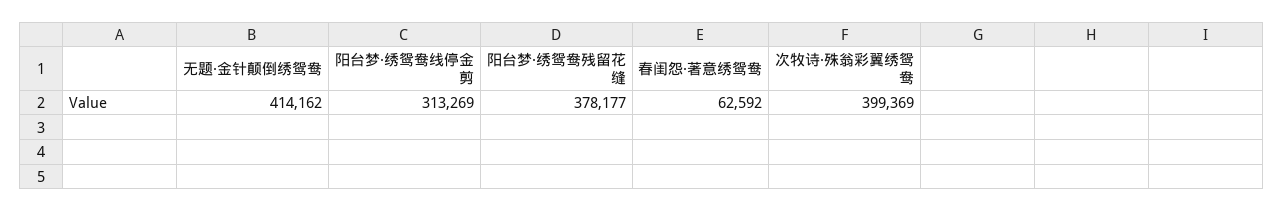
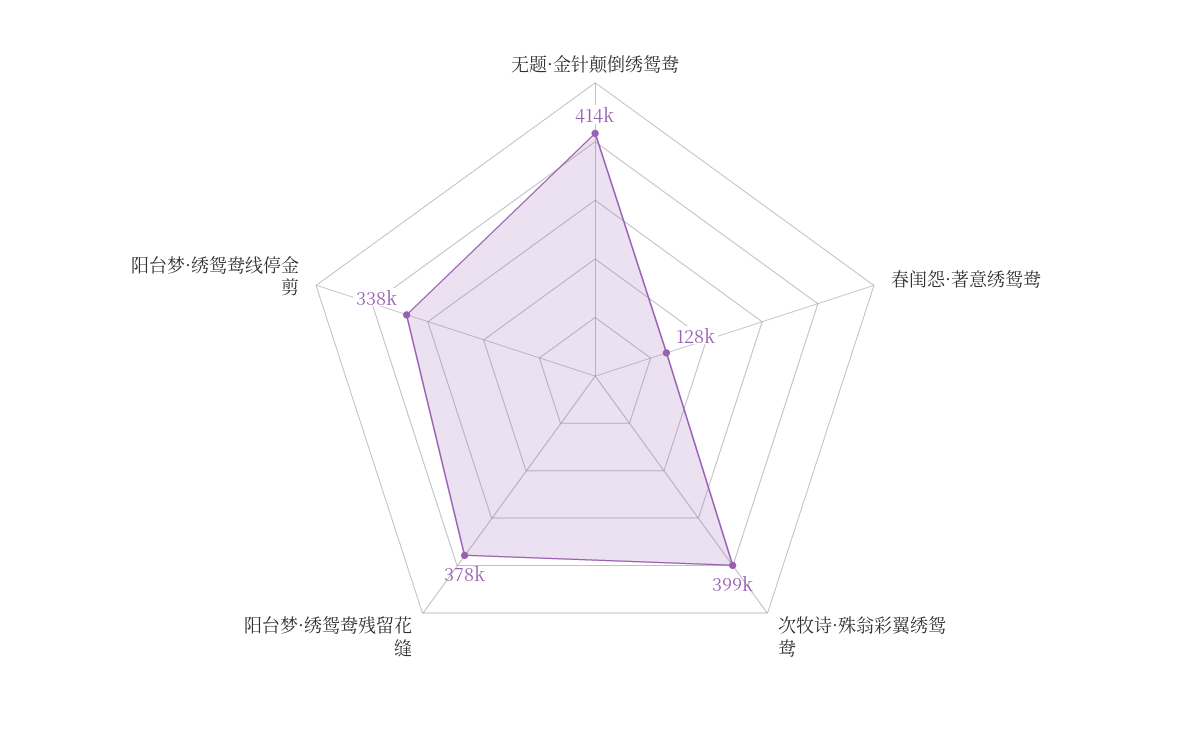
阳台梦·绣鸳鸯线停金剪: 313269 -> 338000
春闺怨·著意绣鸳鸯: 62592 -> 128000

